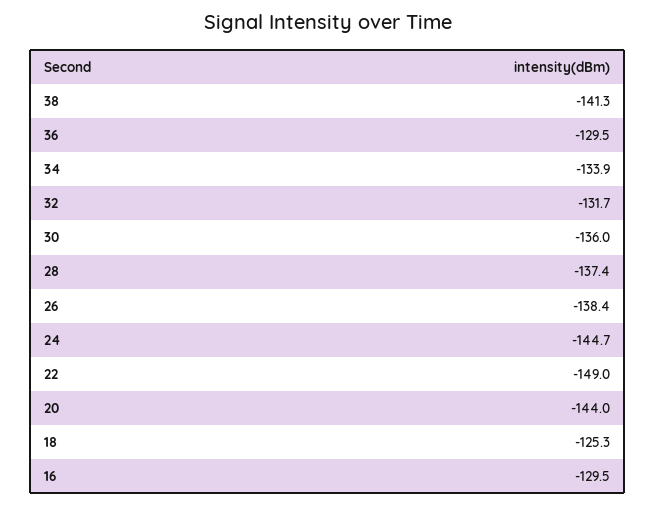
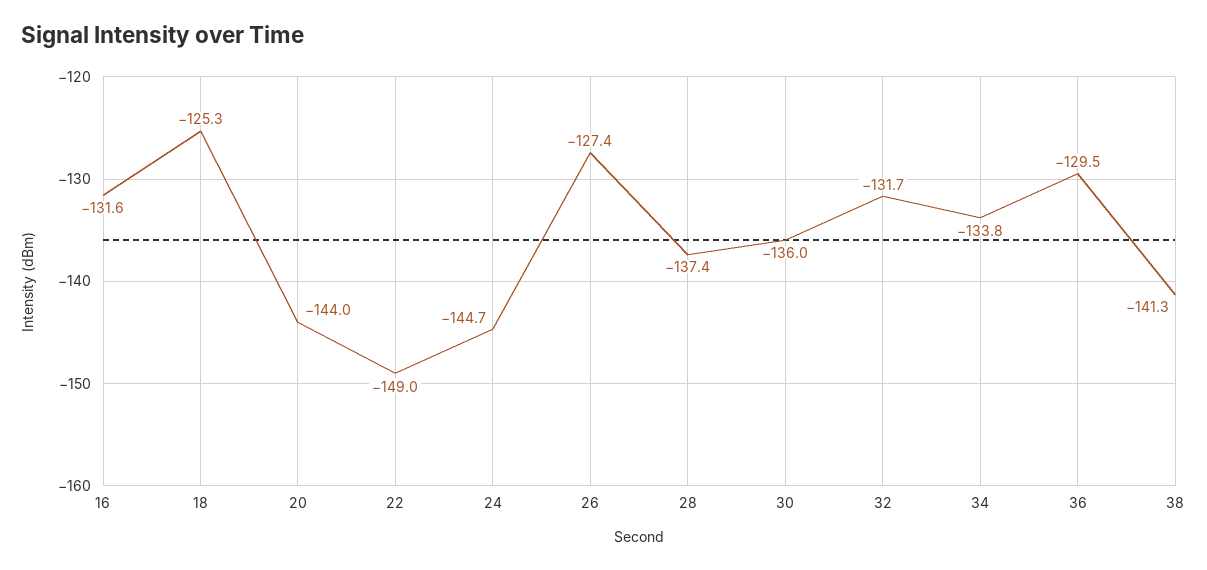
34: -133.9 -> -133.8
26: -138.4 -> -127.4
16: -129.5 -> -131.6

